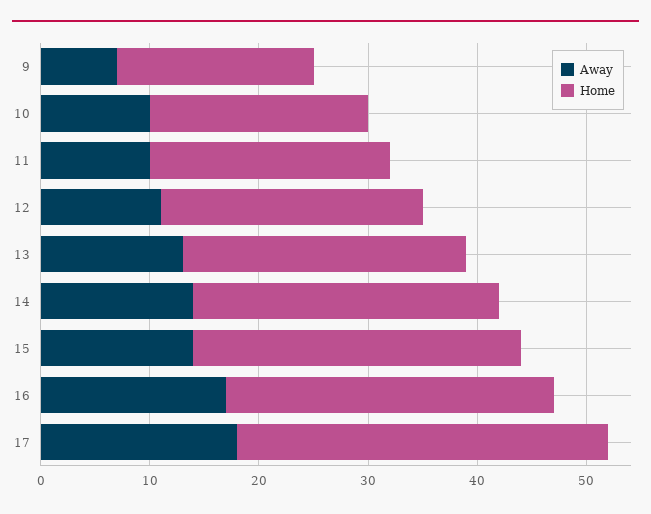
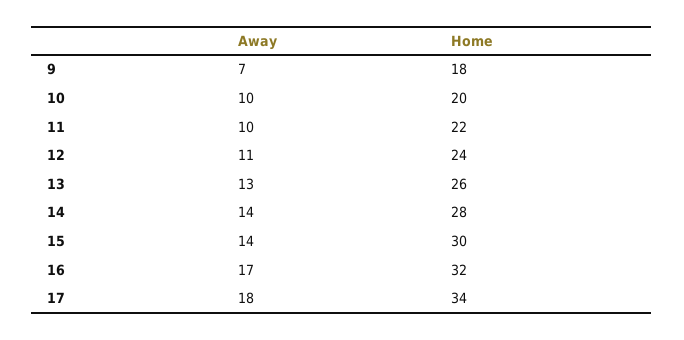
Home, 16: 30 -> 32

